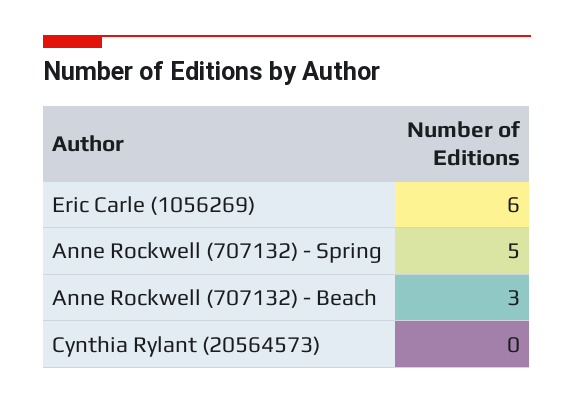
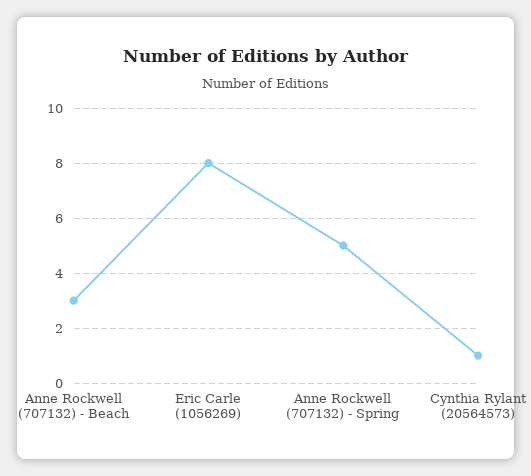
Eric Carle (1056269): 6 -> 8
Cynthia Rylant (20564573): 0 -> 1

